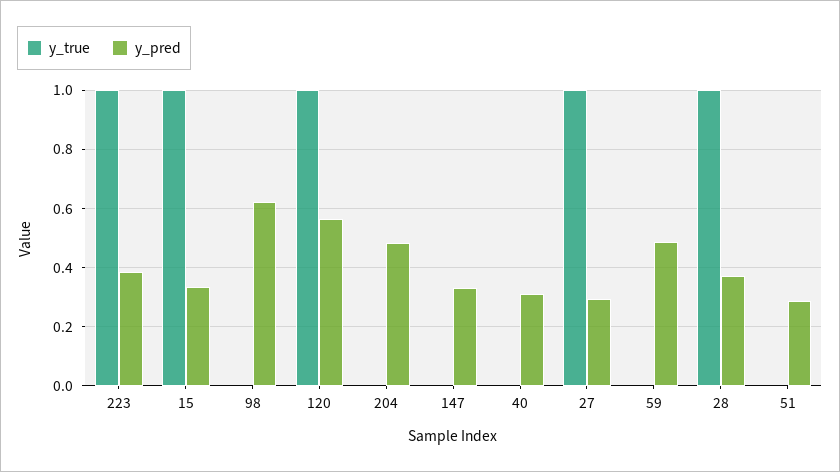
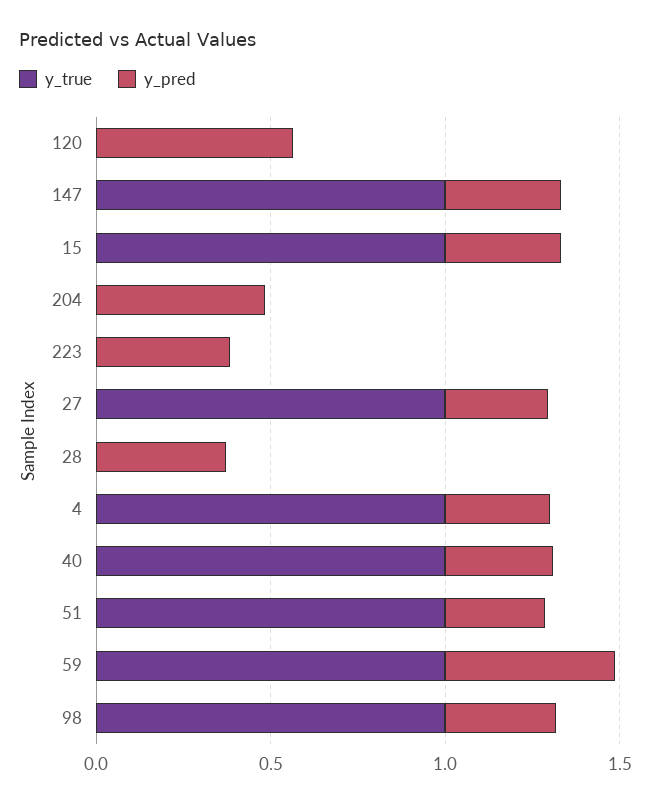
y_true, 223: 1 -> 0
y_true, 98: 0 -> 1
y_pred, 98: 0.625 -> 0.3
y_true, 120: 1 -> 0
y_true, 147: 0 -> 1
y_true, 40: 0 -> 1
y_true, 59: 0 -> 1
y_true, 28: 1 -> 0
y_true, 51: 0 -> 1
y_true, 4: none -> 1
y_pred, 4: none -> 0.3

